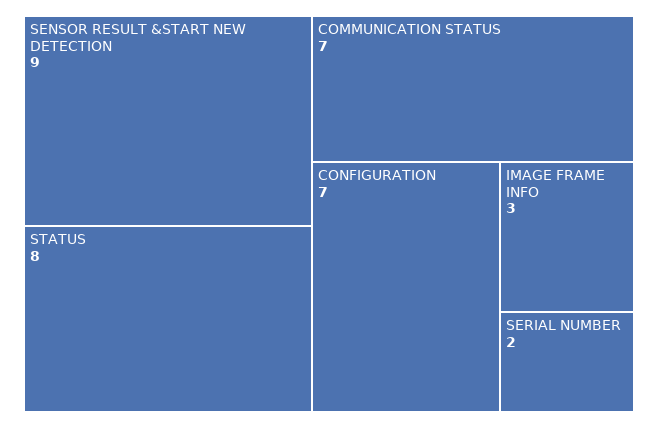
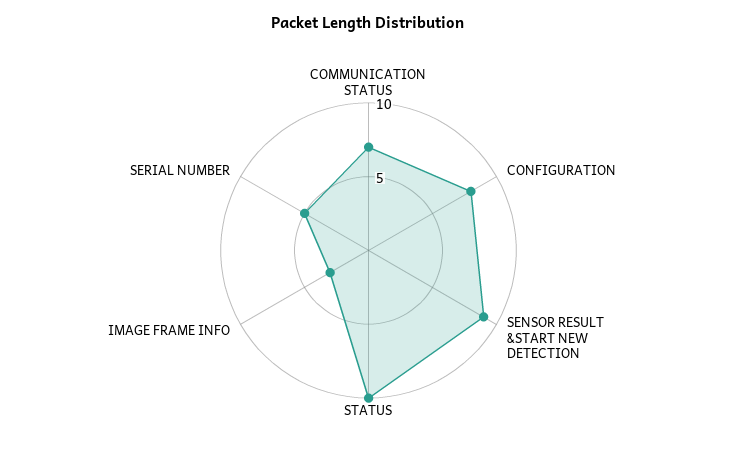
STATUS: 8 -> 10
CONFIGURATION: 7 -> 8
SERIAL NUMBER: 2 -> 5

